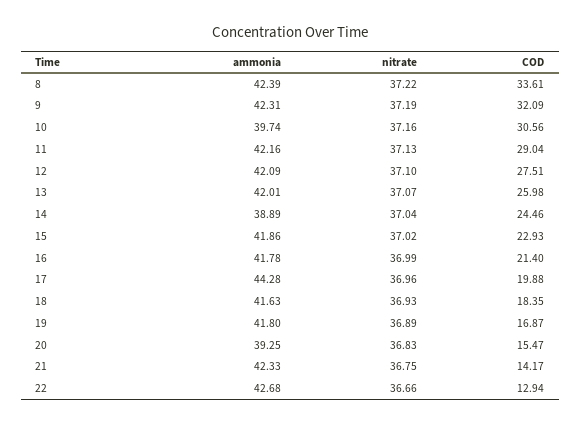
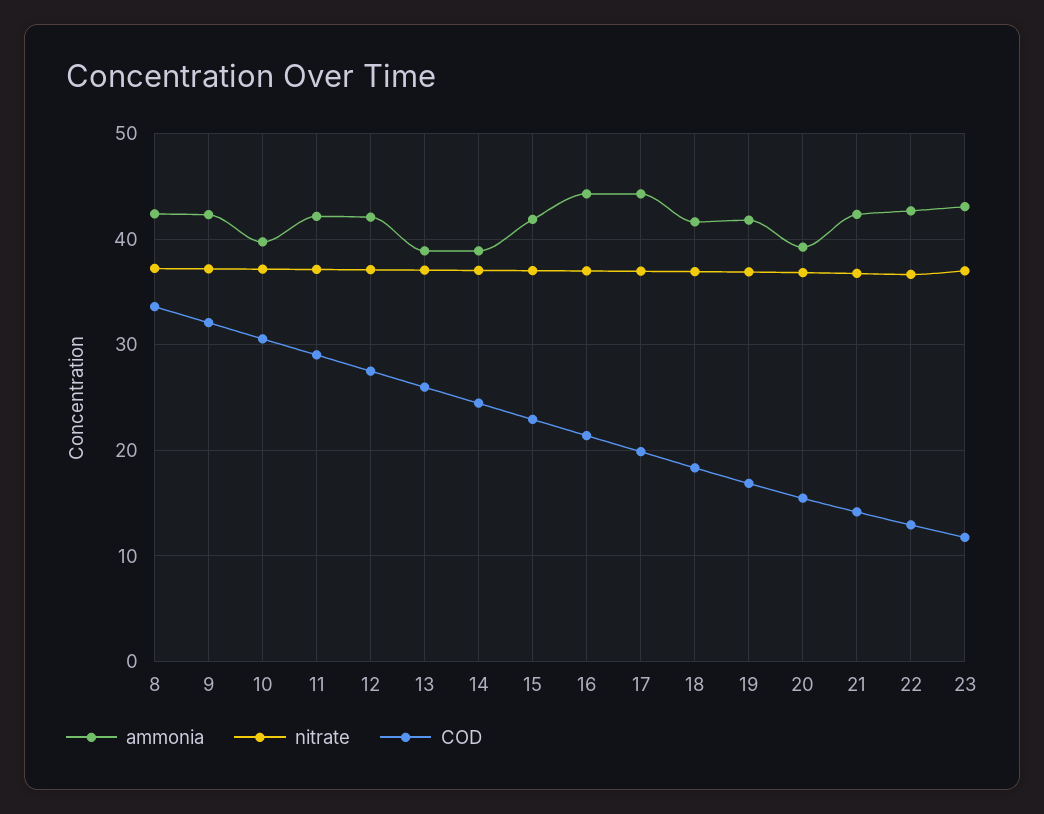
ammonia, 13: 42.01 -> 39
ammonia, 16: 41.78 -> 44
ammonia, 23: none -> 43
nitrate, 23: none -> 37
COD, 23: none -> 12

